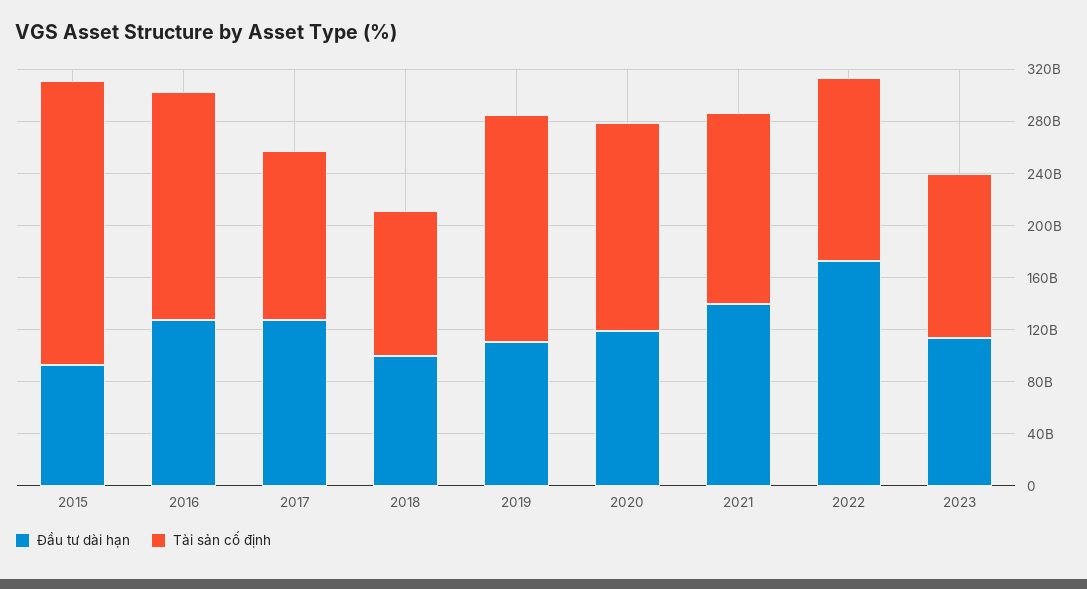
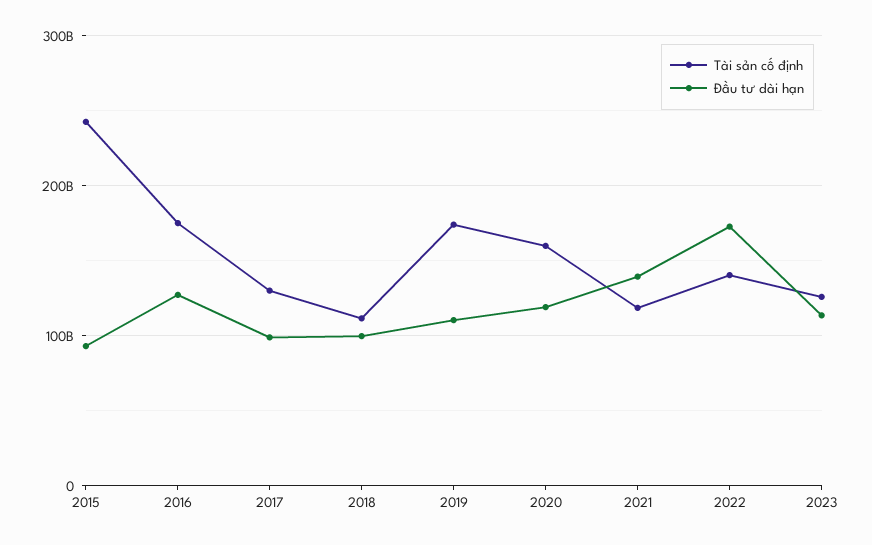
Tài sản cố định, 2015: 220000000000 -> 240000000000
Đầu tư dài hạn, 2017: 130000000000 -> 100000000000
Tài sản cố định, 2021: 150000000000 -> 120000000000

